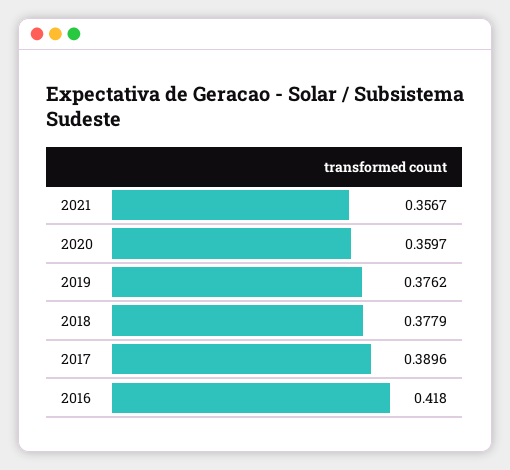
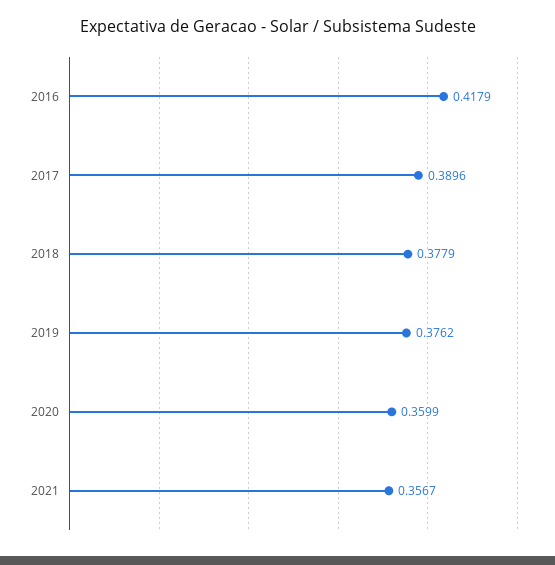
2020: 0.3597 -> 0.3599
2016: 0.418 -> 0.4179

